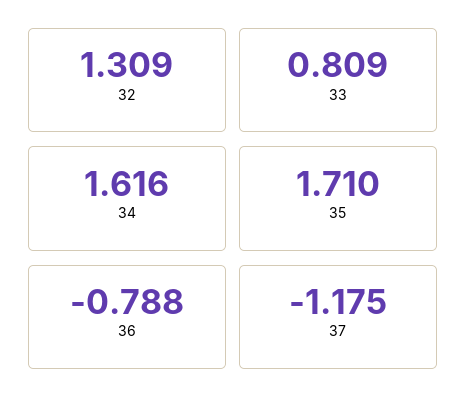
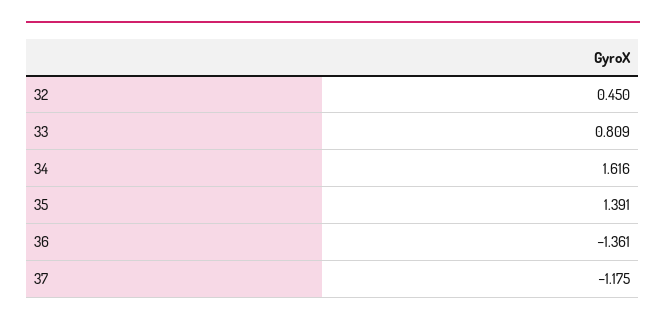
32: 1.309 -> 0.45
35: 1.71 -> 1.391
36: -0.788 -> -1.361

